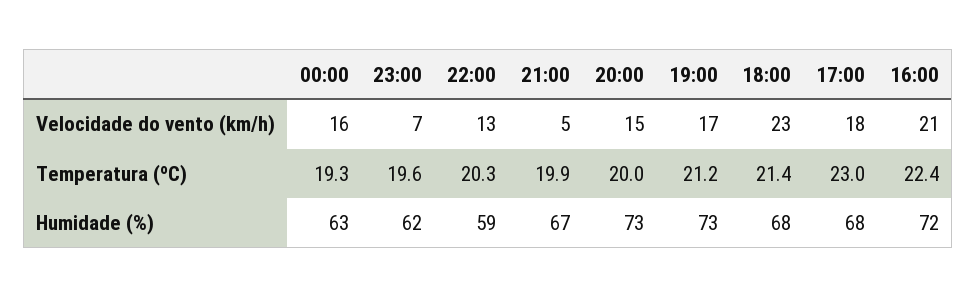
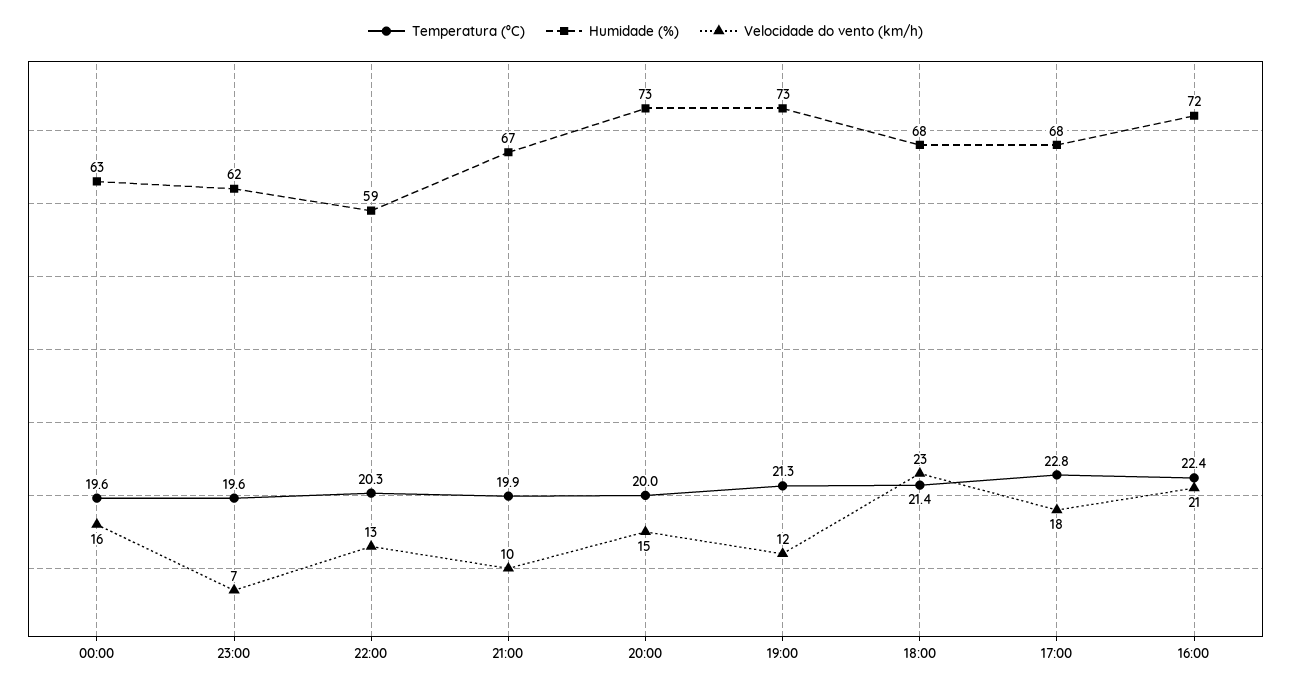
Velocidade do vento (km/h), 21:00: 5 -> 10
Velocidade do vento (km/h), 19:00: 17 -> 12
Temperatura (ºC), 00:00: 19.3 -> 19.6
Temperatura (ºC), 19:00: 21.2 -> 21.3
Temperatura (ºC), 17:00: 23 -> 22.8

